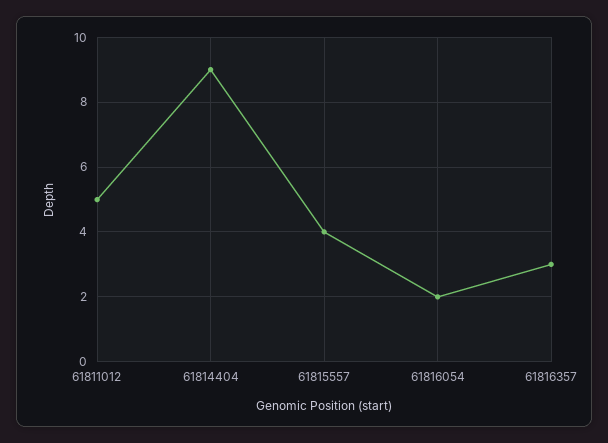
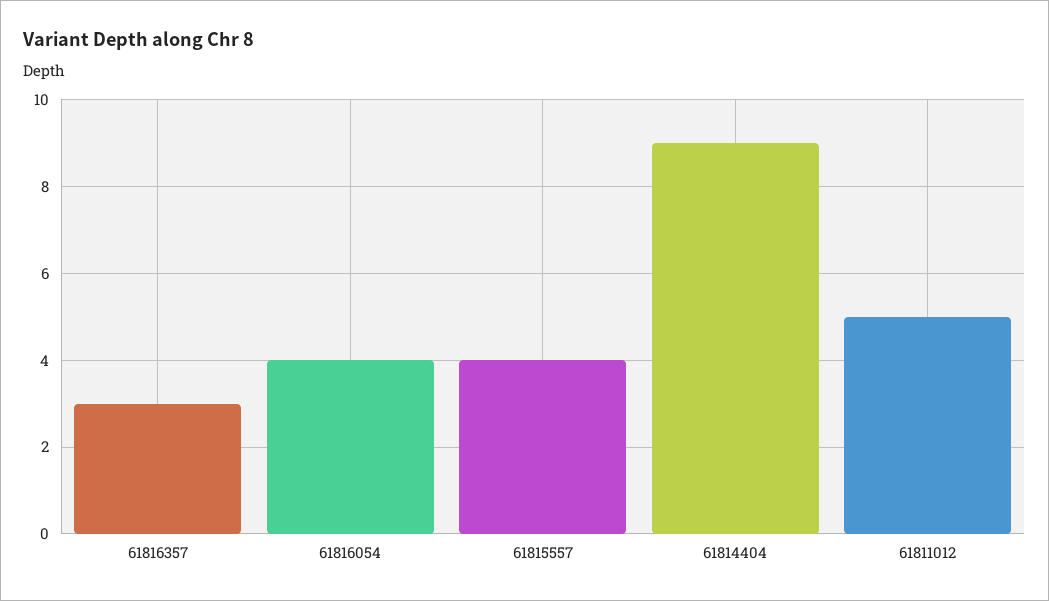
61816054: 2 -> 4

